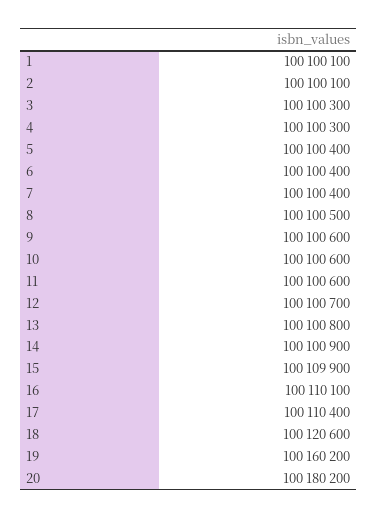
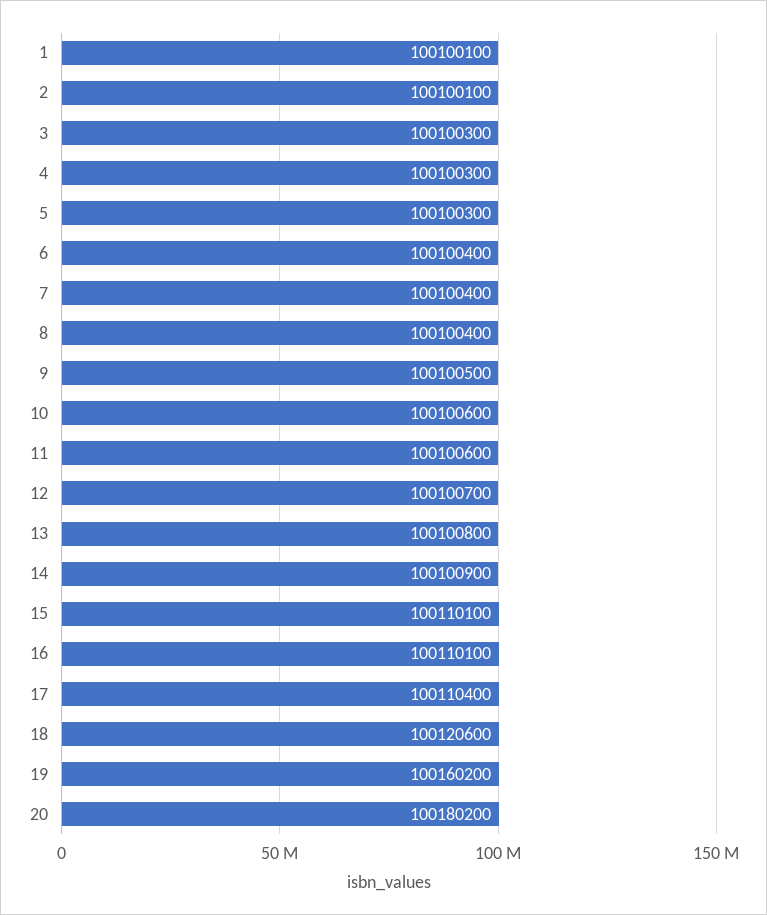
5: 100100400 -> 100100300
8: 100100500 -> 100100400
9: 100100600 -> 100100500
15: 100109900 -> 100110100

